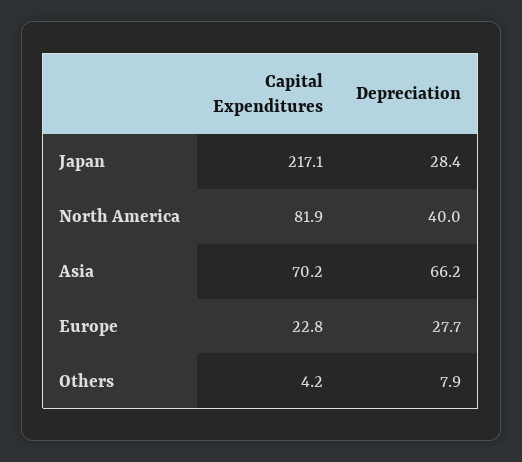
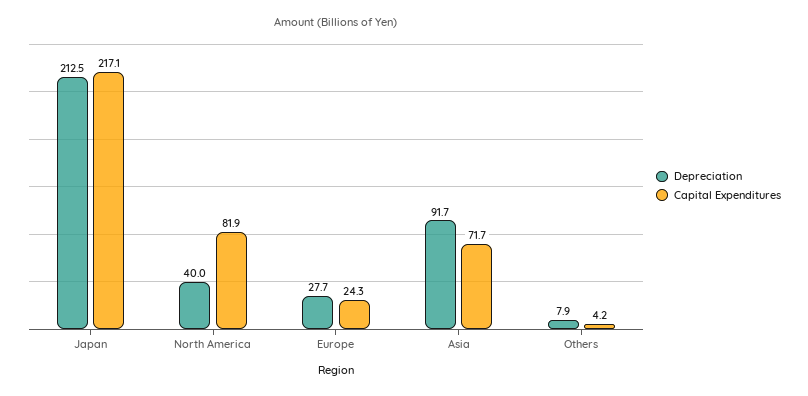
Depreciation, Japan: 28.4 -> 212.5
Capital Expenditures, Asia: 70.2 -> 71.7
Depreciation, Asia: 66.2 -> 91.7
Capital Expenditures, Europe: 22.8 -> 24.3

